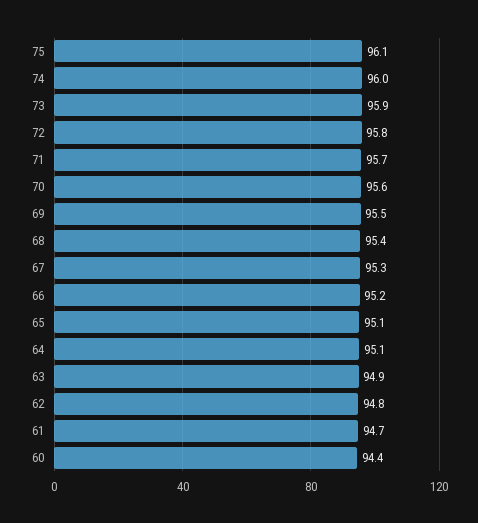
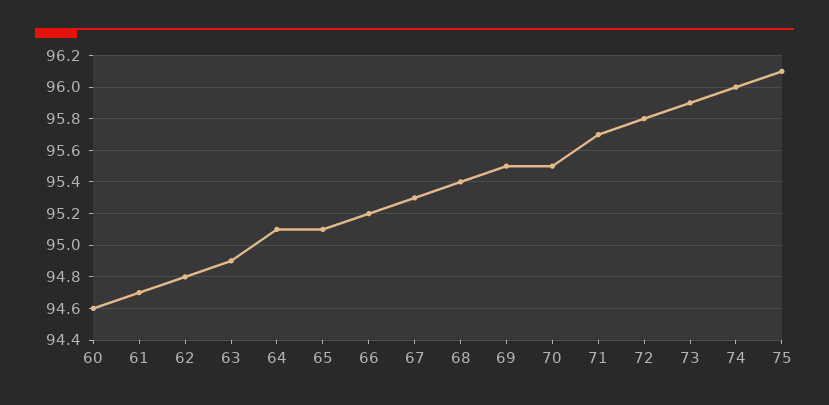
70: 95.6 -> 95.5
60: 94.4 -> 94.6

